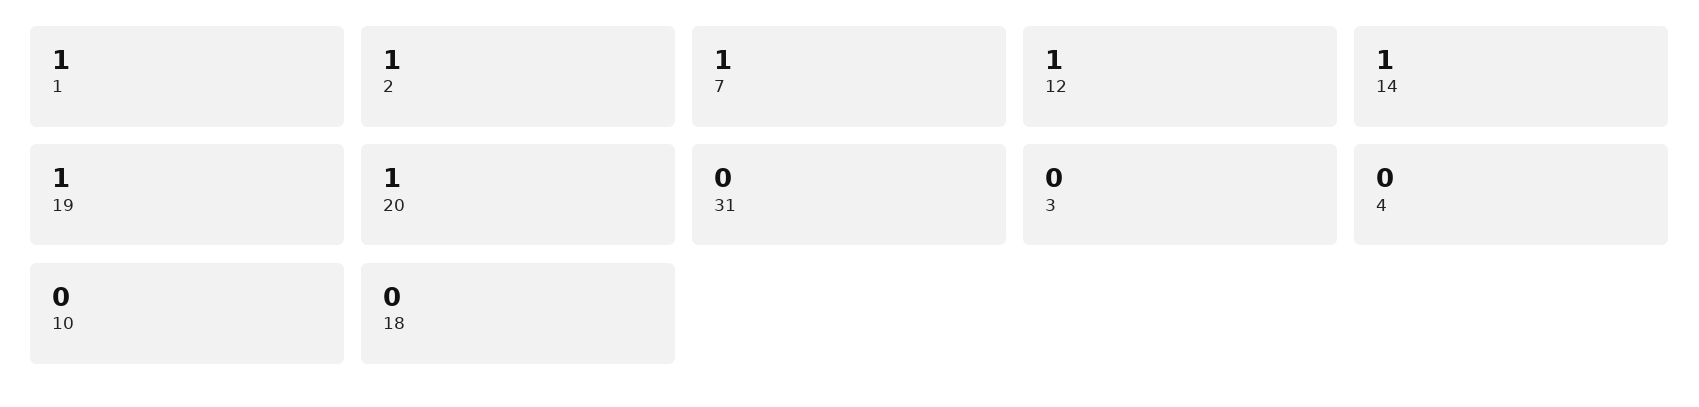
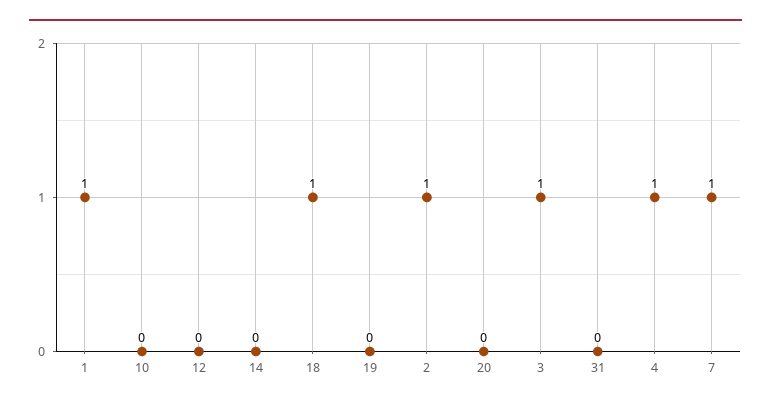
12: 1 -> 0
14: 1 -> 0
19: 1 -> 0
20: 1 -> 0
3: 0 -> 1
4: 0 -> 1
18: 0 -> 1

